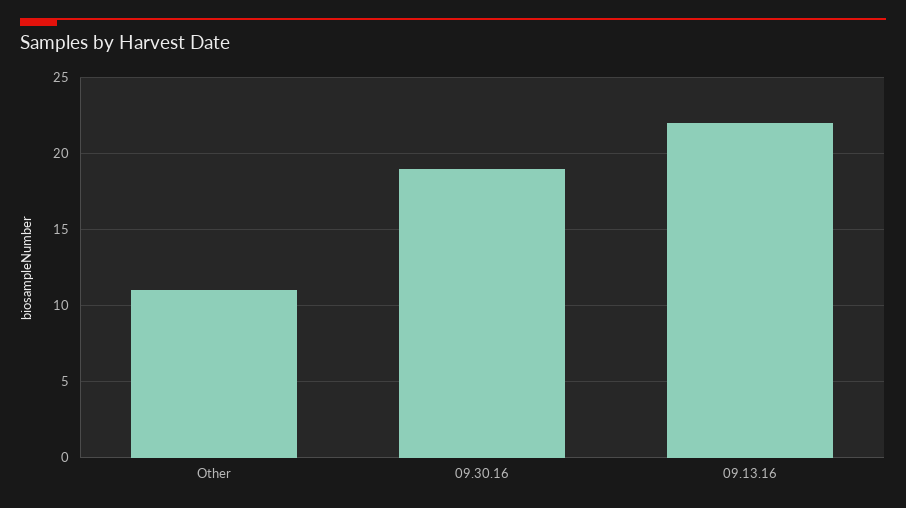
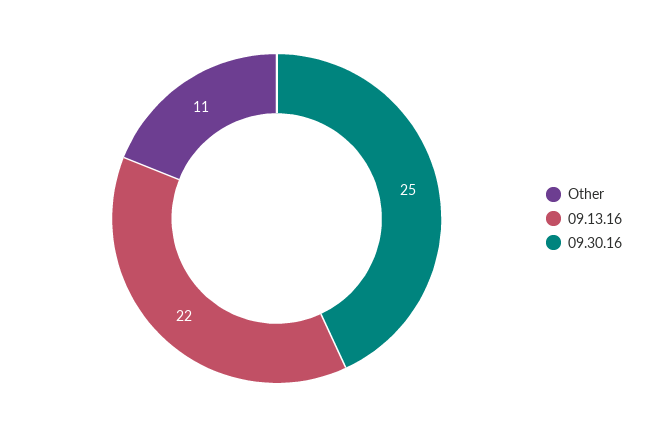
09.30.16: 19 -> 25

